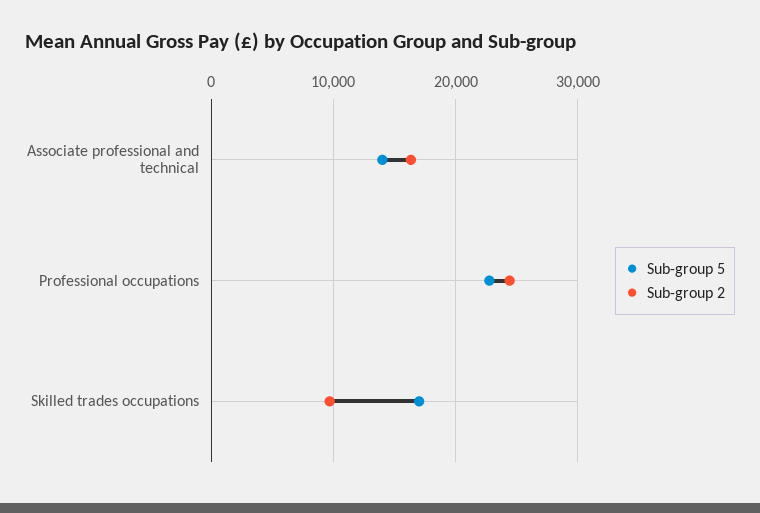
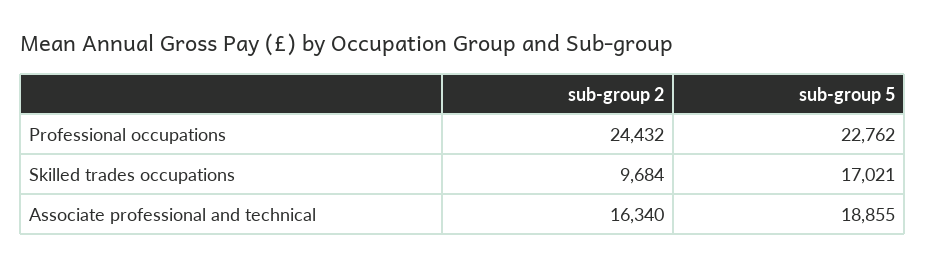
Sub-group 5, Associate professional and technical: 14000 -> 18855

